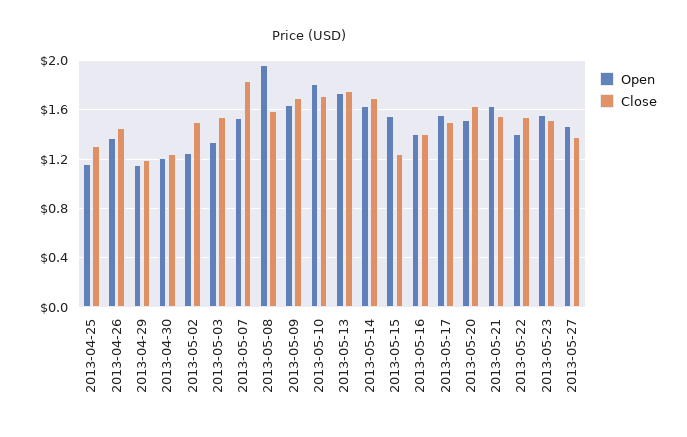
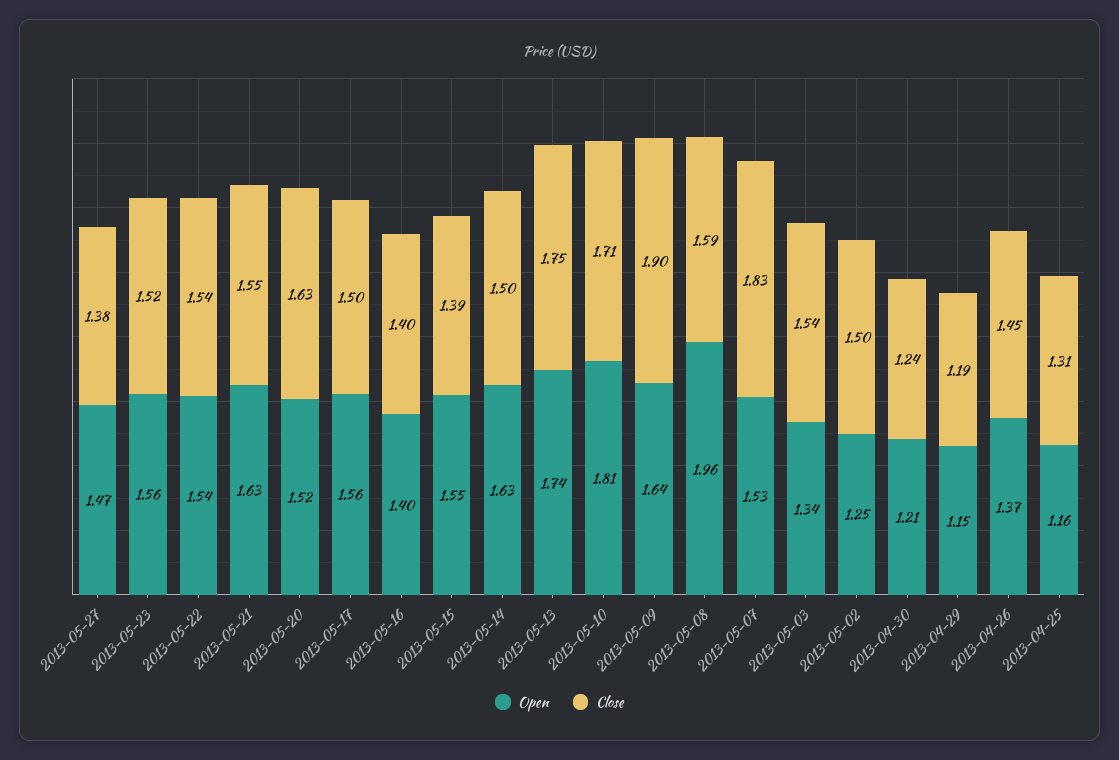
Close, 2013-05-09: 1.7 -> 1.9
Close, 2013-05-14: 1.7 -> 1.5
Close, 2013-05-15: 1.25 -> 1.39
Open, 2013-05-22: 1.4 -> 1.54

